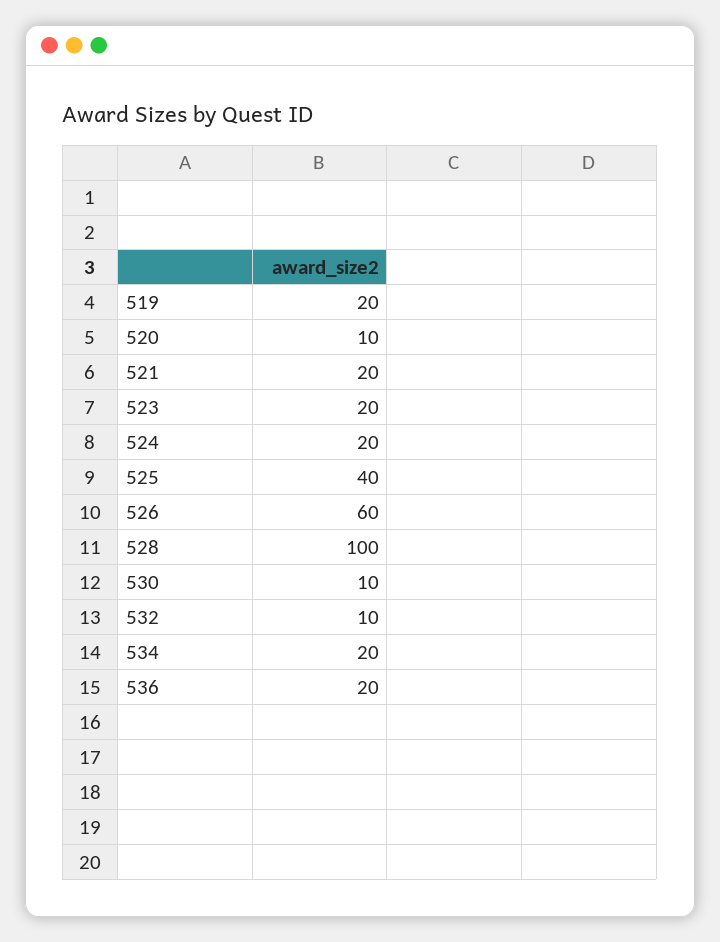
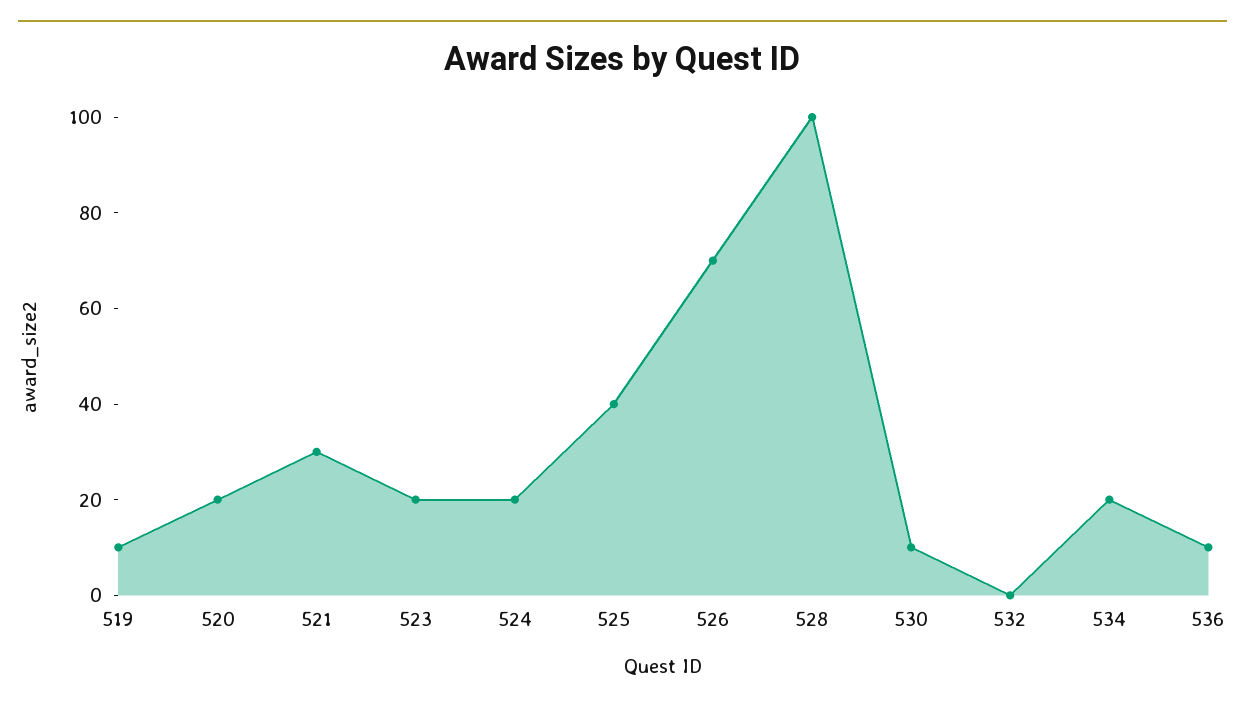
519: 20 -> 10
520: 10 -> 20
521: 20 -> 30
526: 60 -> 70
532: 10 -> 0
536: 20 -> 10

